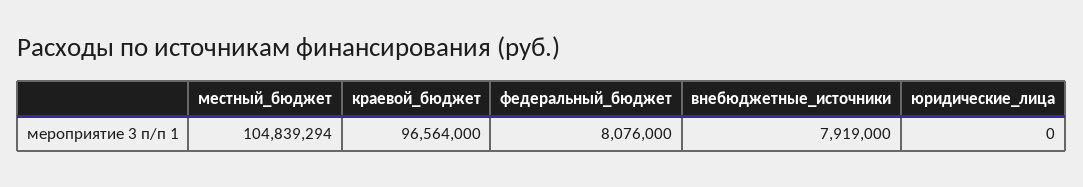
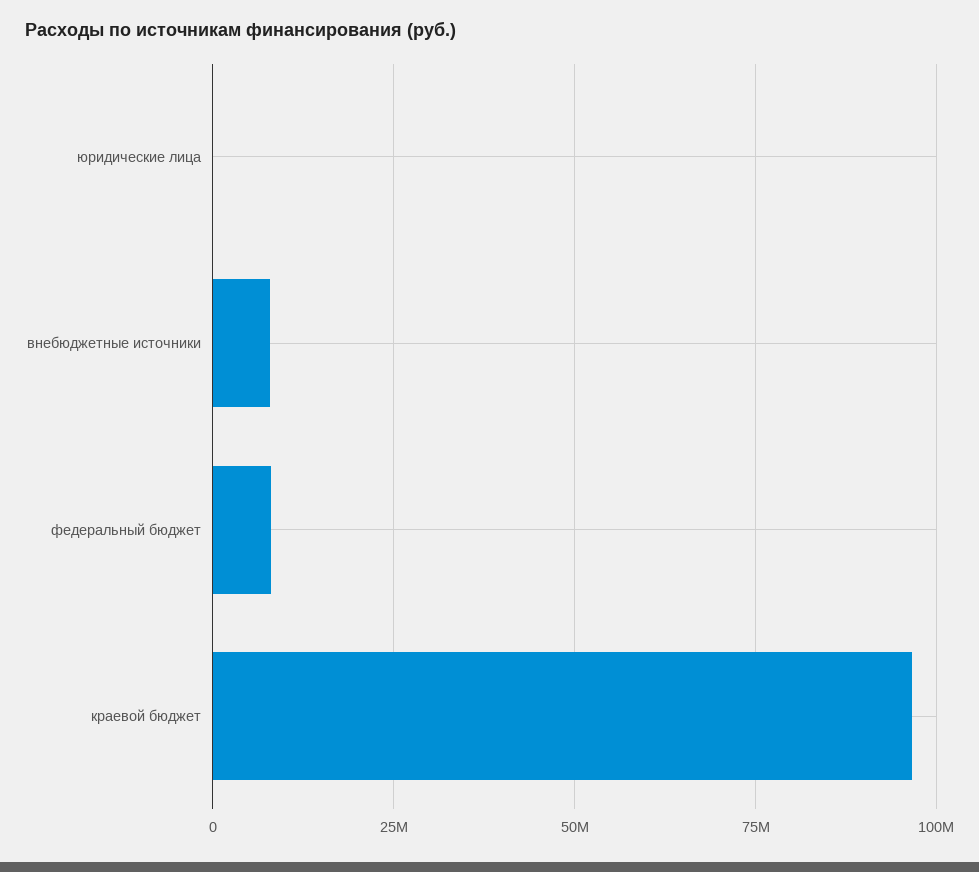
местный_бюджет: 104839294 -> none

